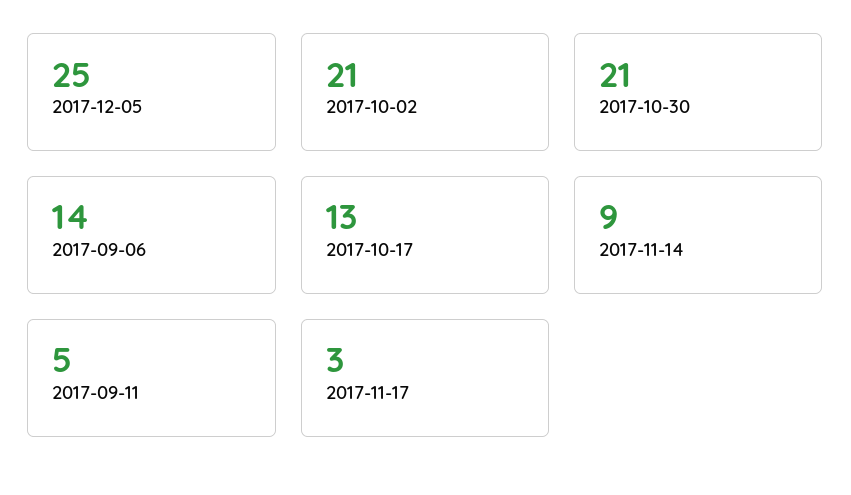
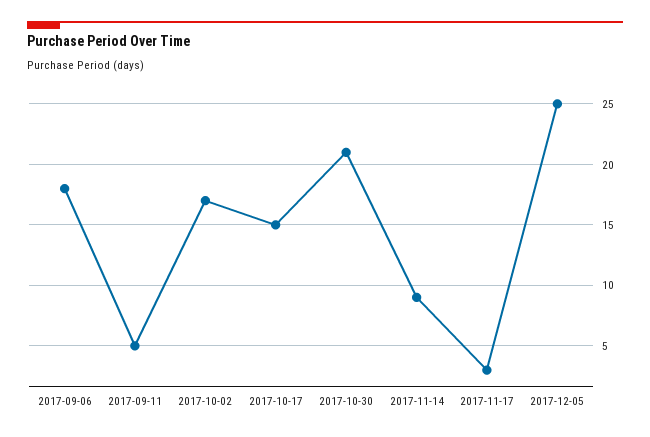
2017-10-02: 21 -> 17
2017-09-06: 14 -> 18
2017-10-17: 13 -> 15

